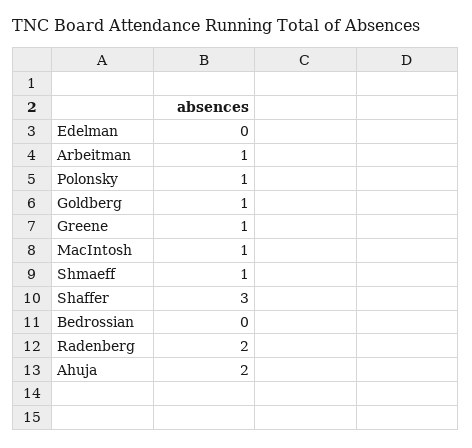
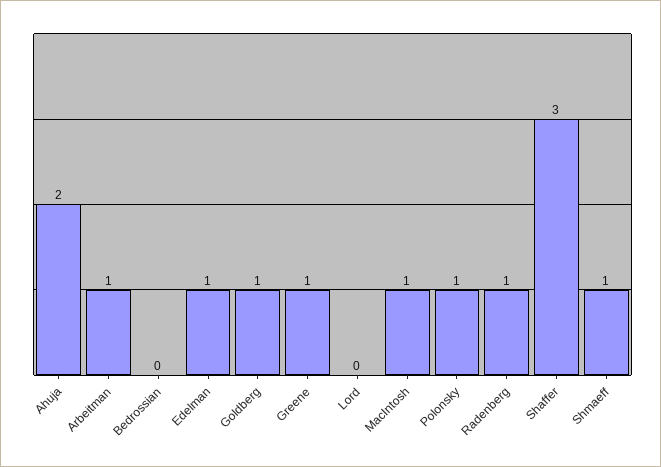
Edelman: 0 -> 1
Radenberg: 2 -> 1
Lord: none -> 0

